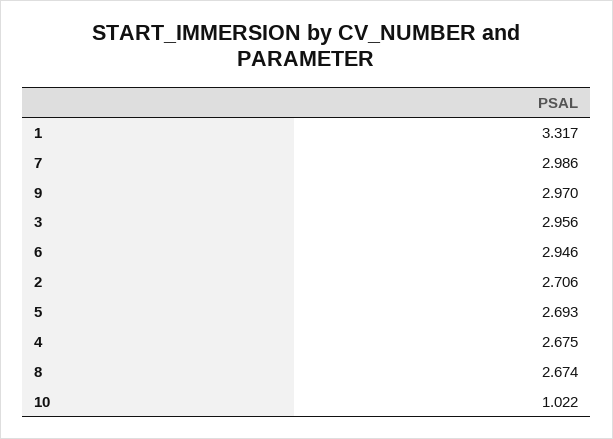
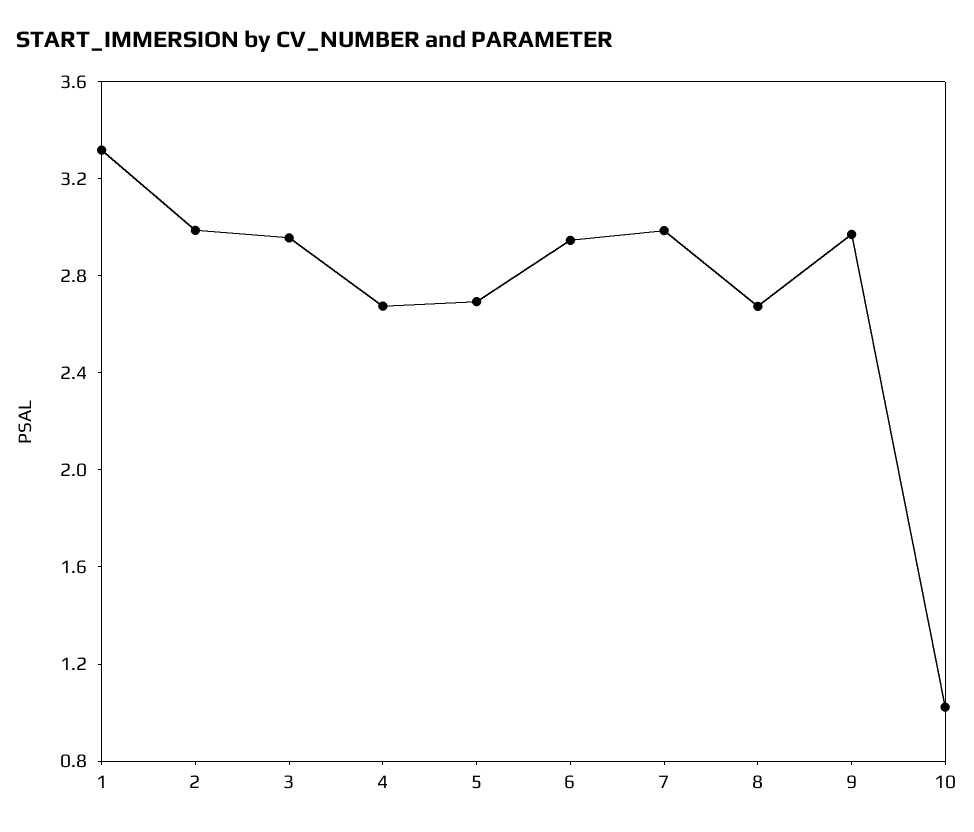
2: 2.706 -> 3

